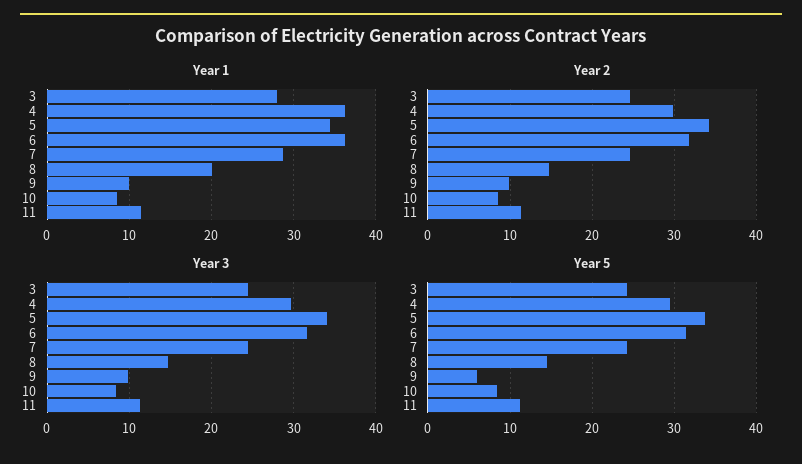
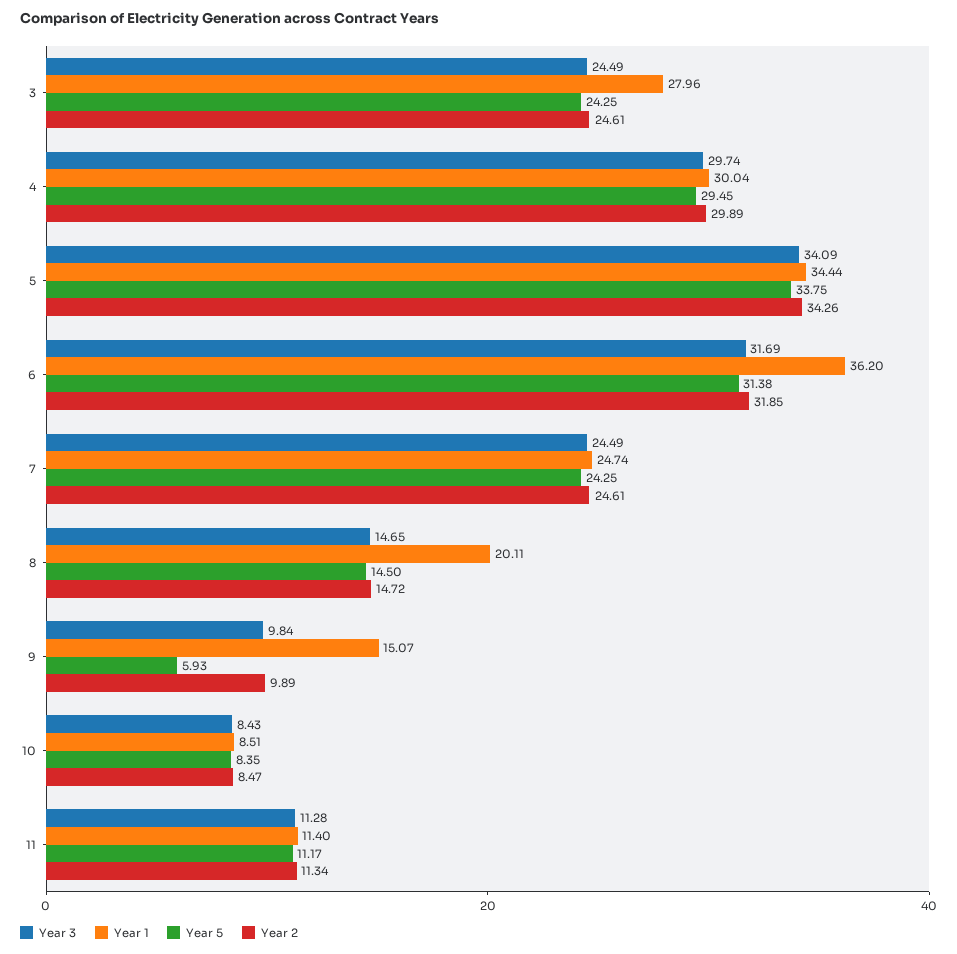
Year 1, 4: 36 -> 30.04
Year 1, 7: 29 -> 24.74
Year 1, 9: 10 -> 15.07

